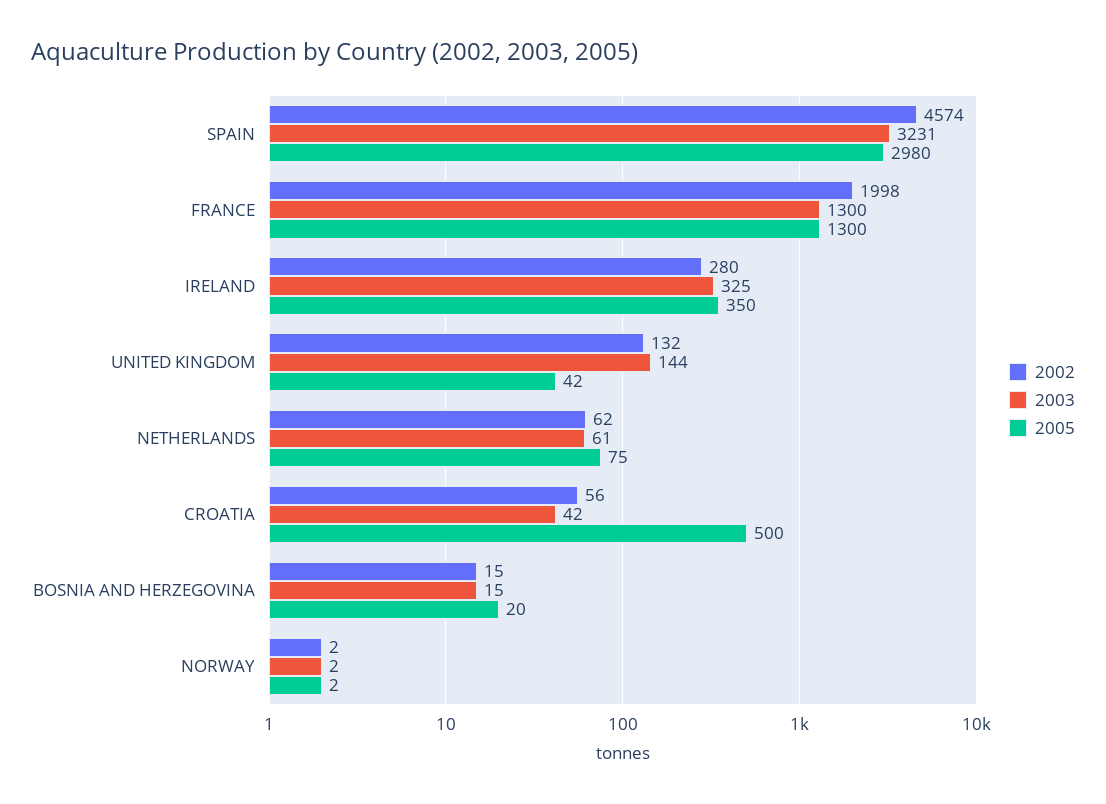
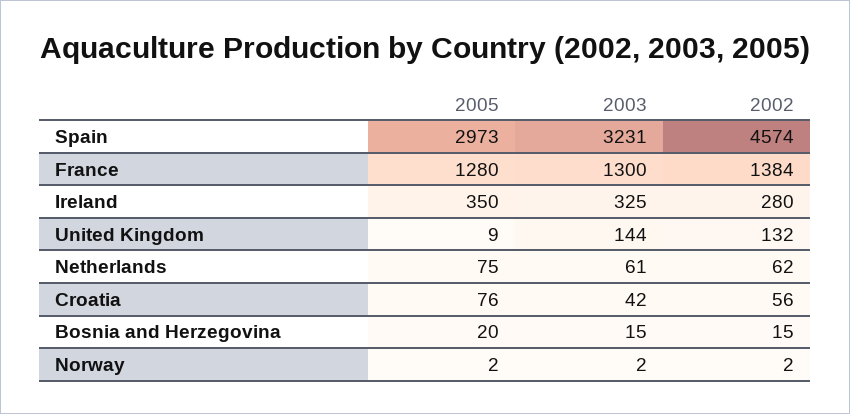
2005, SPAIN: 2980 -> 2973
2002, FRANCE: 1998 -> 1384
2005, FRANCE: 1300 -> 1280
2005, UNITED KINGDOM: 42 -> 9
2005, CROATIA: 500 -> 76

